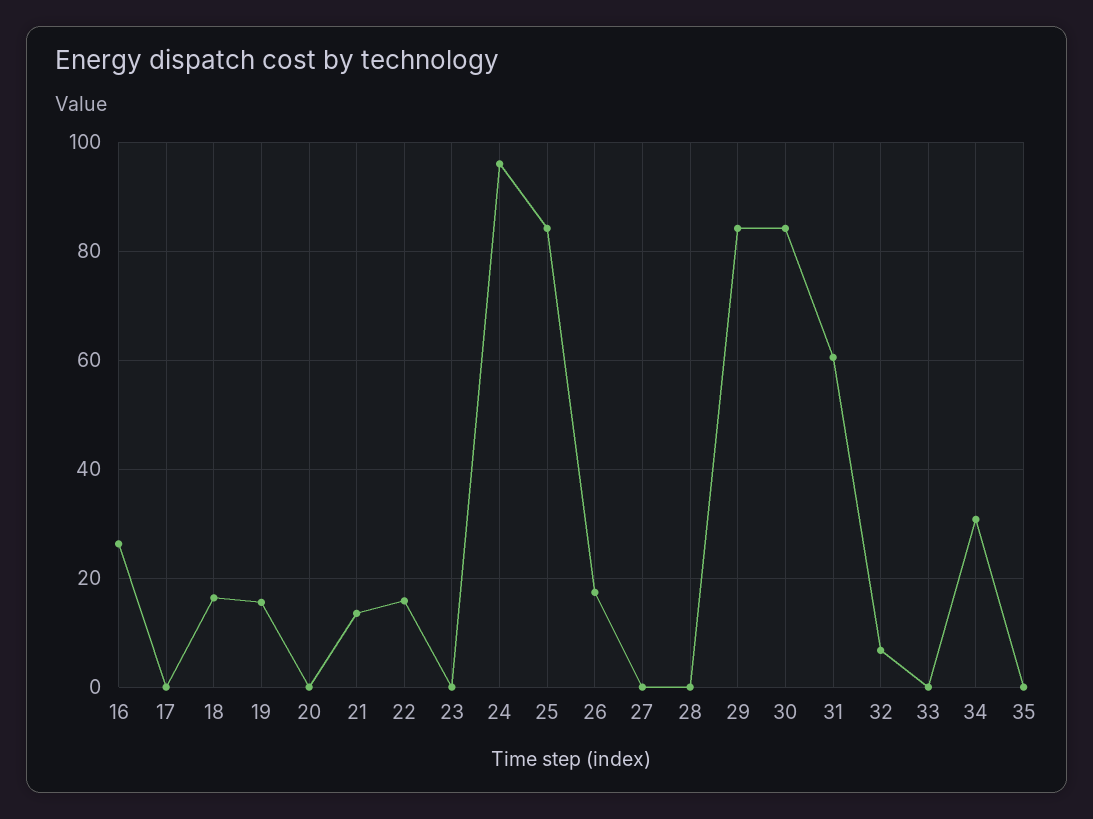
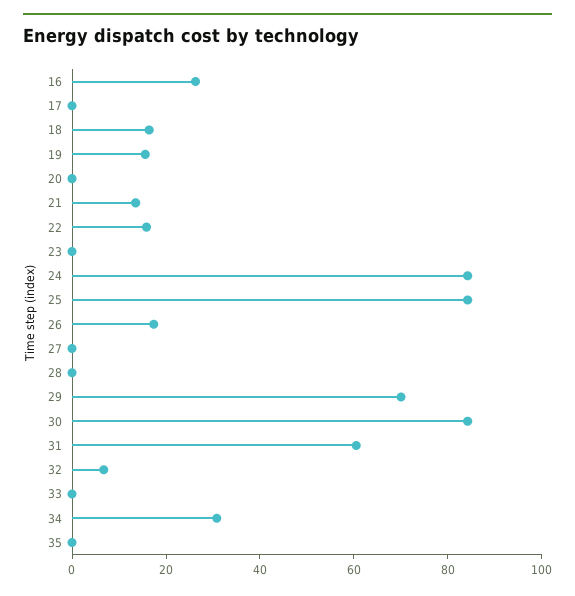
24: 96 -> 85
29: 84 -> 70

